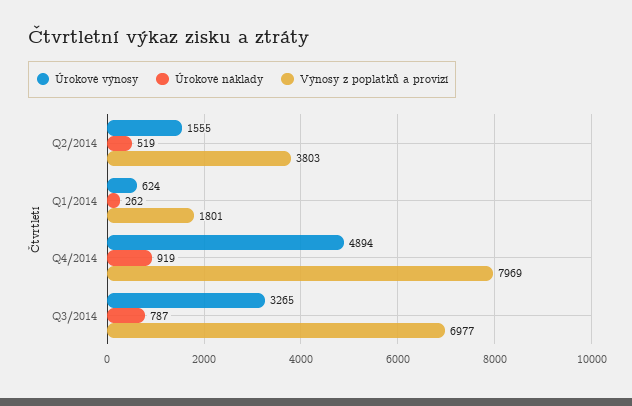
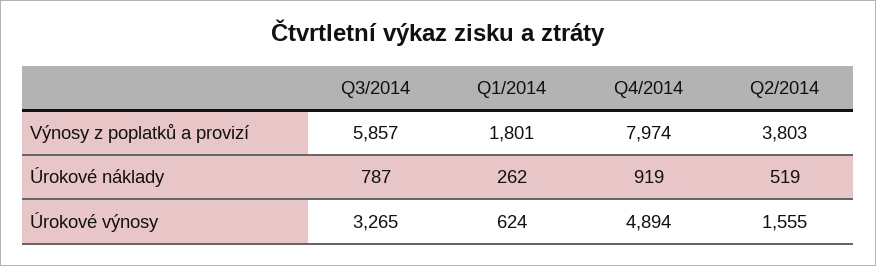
Výnosy z poplatků a provizí, Q4/2014: 7969 -> 7974
Výnosy z poplatků a provizí, Q3/2014: 6977 -> 5857

